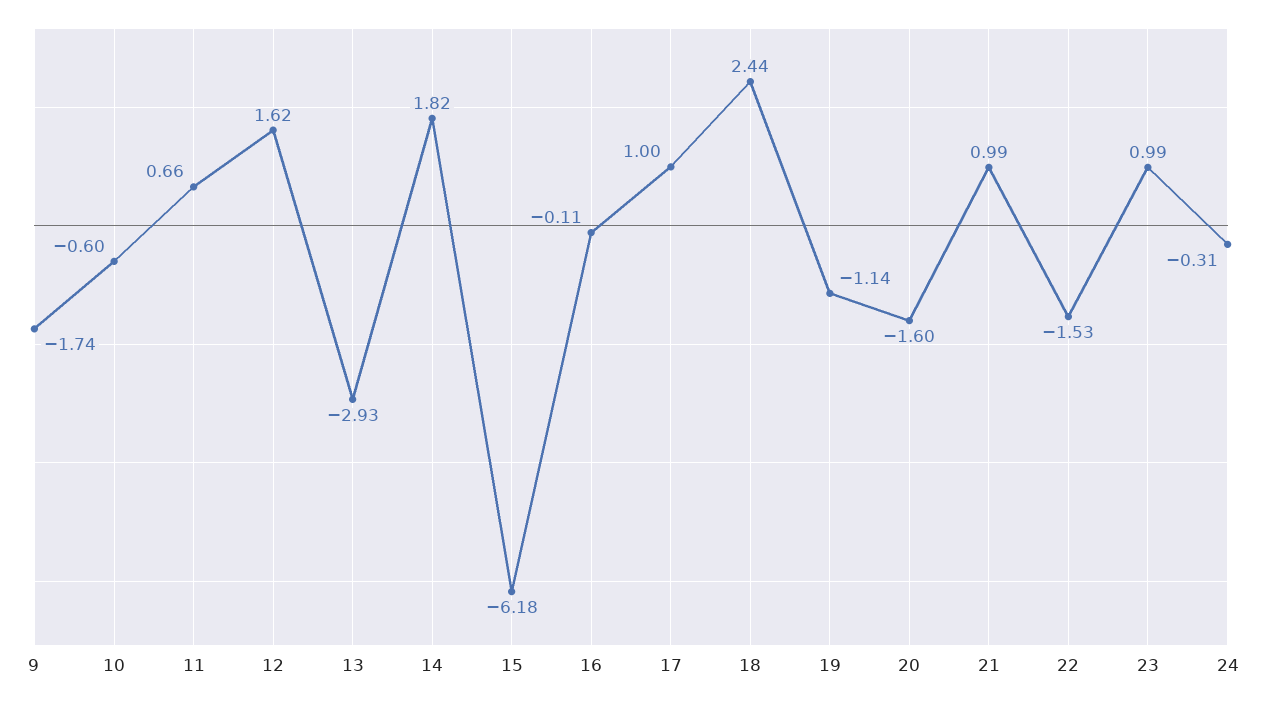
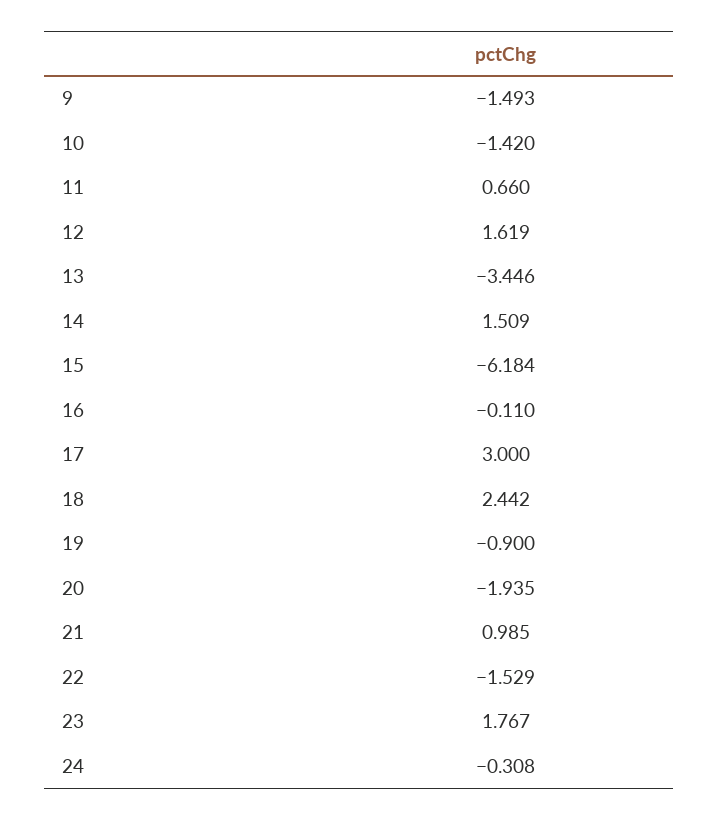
9: -1.74 -> -1.493
10: -0.6 -> -1.42
13: -2.93 -> -3.446
14: 1.82 -> 1.509
17: 1 -> 3
19: -1.14 -> -0.9
20: -1.6 -> -1.935
23: 0.99 -> 1.767

